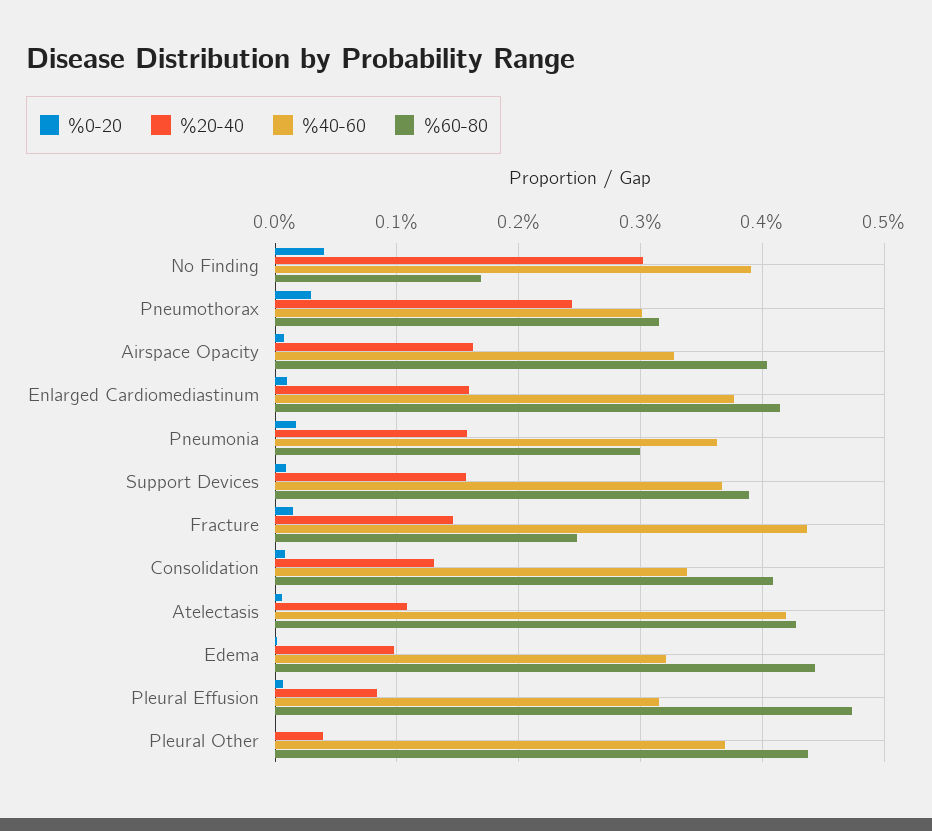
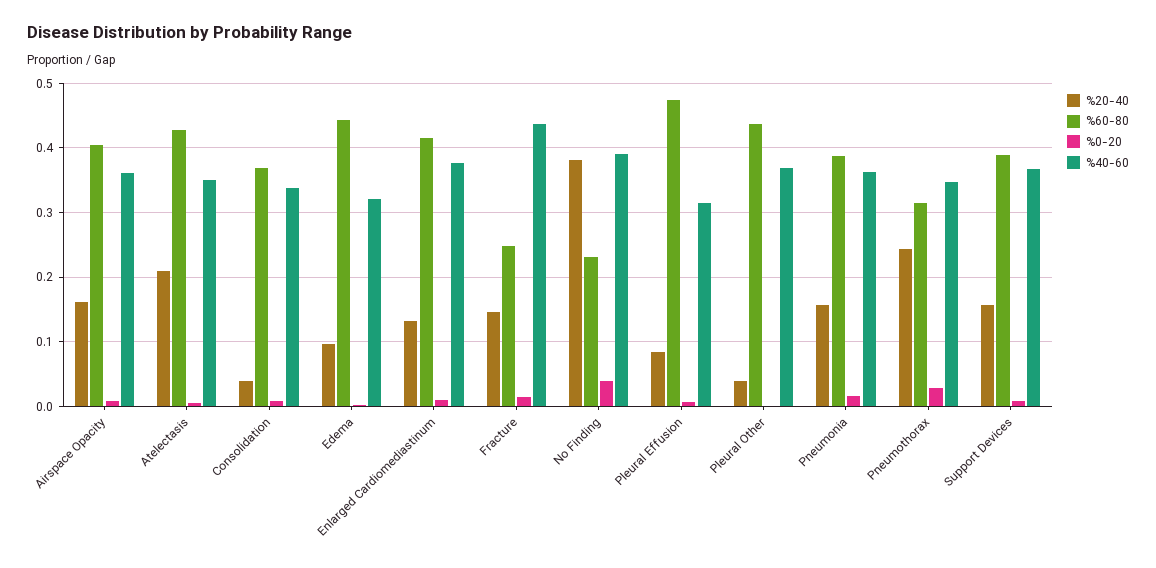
%20-40, No Finding: 0.3 -> 0.38
%60-80, No Finding: 0.17 -> 0.23
%40-60, Pneumothorax: 0.3 -> 0.35
%40-60, Airspace Opacity: 0.33 -> 0.36
%20-40, Enlarged Cardiomediastinum: 0.16 -> 0.13
%60-80, Pneumonia: 0.3 -> 0.39
%20-40, Consolidation: 0.13 -> 0.04
%60-80, Consolidation: 0.41 -> 0.37
%20-40, Atelectasis: 0.11 -> 0.21
%40-60, Atelectasis: 0.42 -> 0.35

